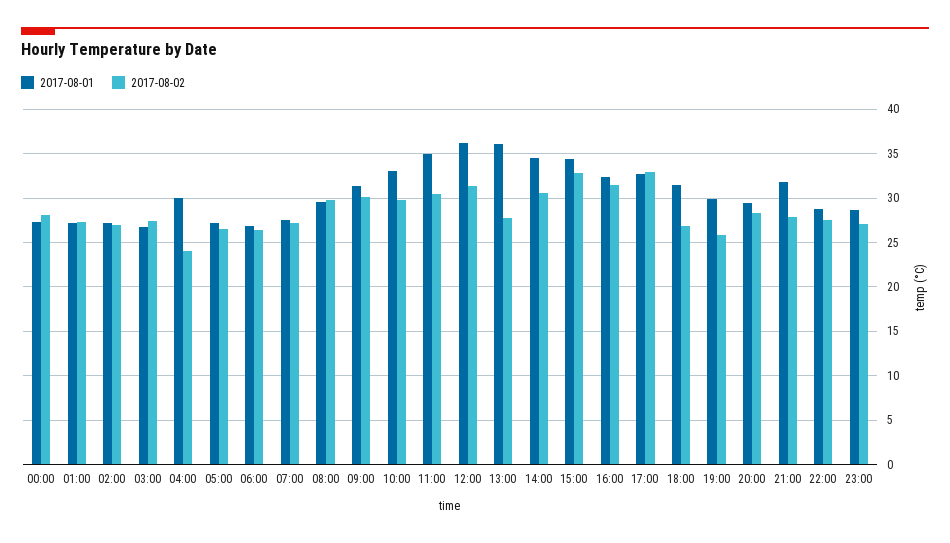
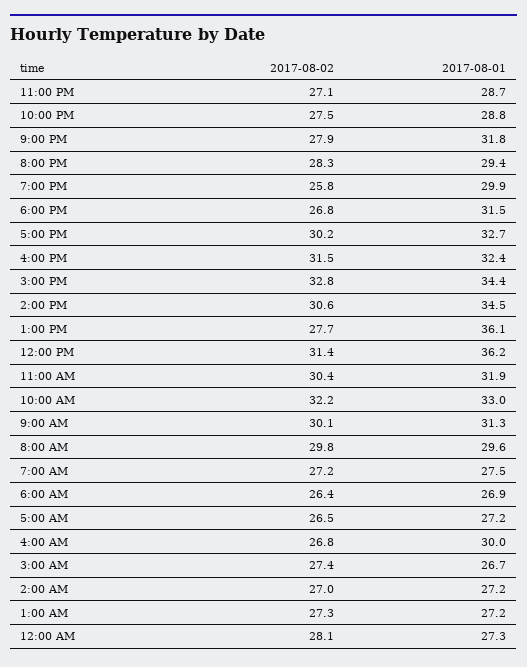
2017-08-02, 04:00: 24 -> 26.8
2017-08-02, 10:00: 30 -> 32.2
2017-08-01, 11:00: 35 -> 31.9
2017-08-02, 17:00: 33 -> 30.2

